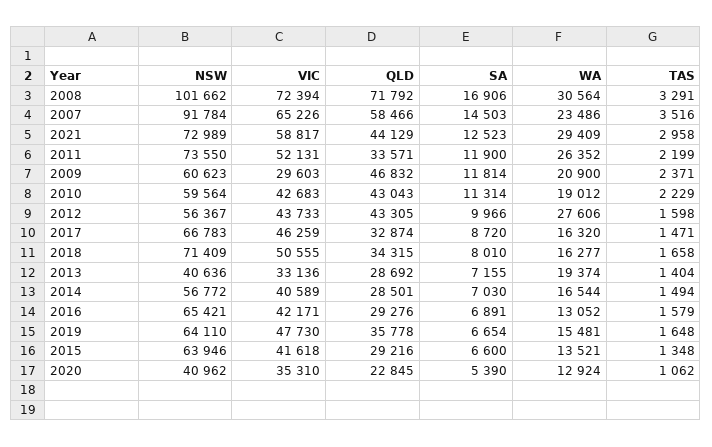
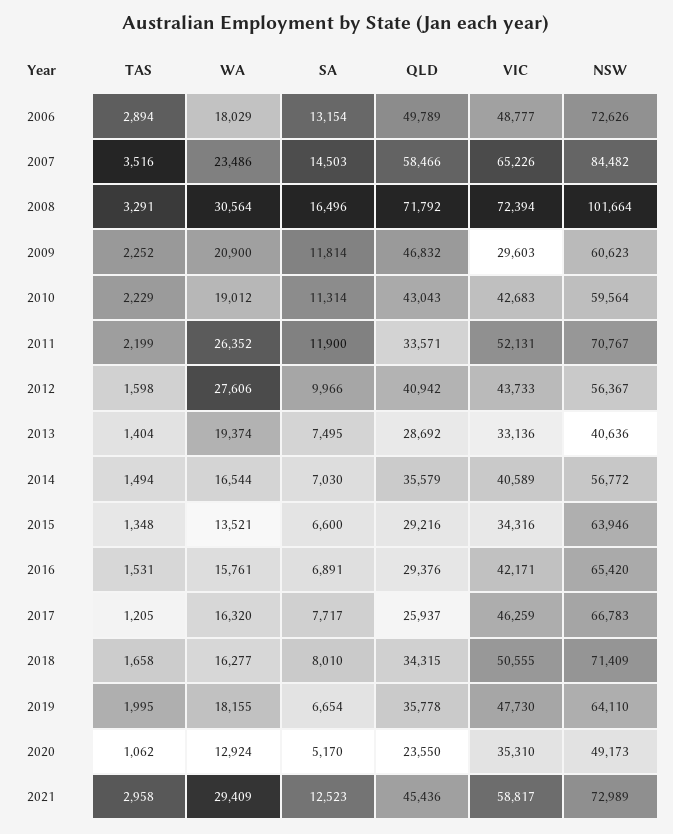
NSW, 2008: 101662 -> 101664
SA, 2008: 16906 -> 16496
NSW, 2007: 91784 -> 84482
QLD, 2021: 44129 -> 45436
NSW, 2011: 73550 -> 70767
TAS, 2009: 2371 -> 2252
QLD, 2012: 43305 -> 40942
QLD, 2017: 32874 -> 25937
SA, 2017: 8720 -> 7717
TAS, 2017: 1471 -> 1205
SA, 2013: 7155 -> 7495
QLD, 2014: 28501 -> 35579
NSW, 2016: 65421 -> 65420
QLD, 2016: 29276 -> 29376
WA, 2016: 13052 -> 15761
TAS, 2016: 1579 -> 1531
WA, 2019: 15481 -> 18155
TAS, 2019: 1648 -> 1995
VIC, 2015: 41618 -> 34316
NSW, 2020: 40962 -> 49173
QLD, 2020: 22845 -> 23550
SA, 2020: 5390 -> 5170
TAS, 2006: none -> 2894
WA, 2006: none -> 18029
SA, 2006: none -> 13154
QLD, 2006: none -> 49789
VIC, 2006: none -> 48777
NSW, 2006: none -> 72626

